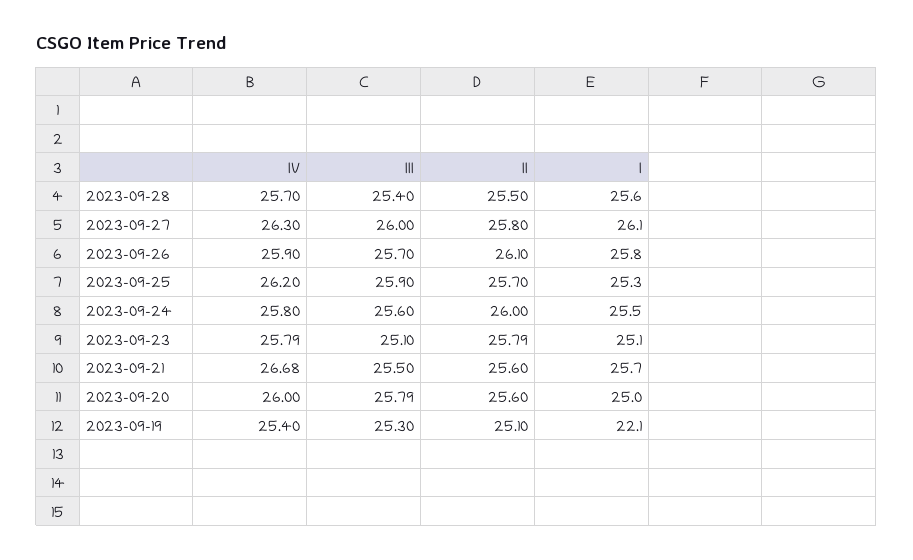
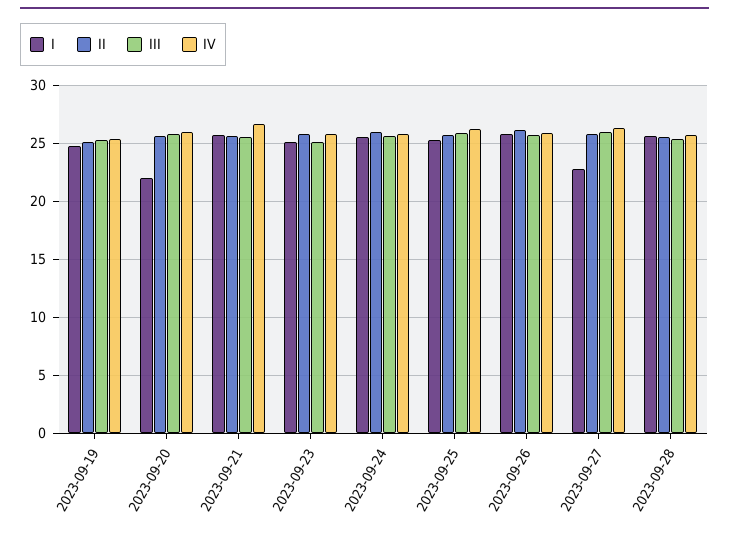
I, 2023-09-27: 26.1 -> 23
I, 2023-09-20: 25 -> 22
I, 2023-09-19: 22.1 -> 25

